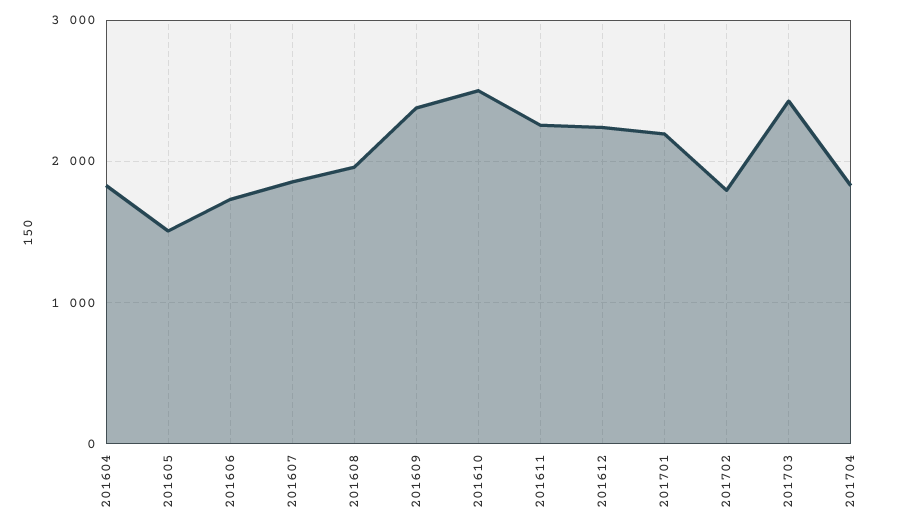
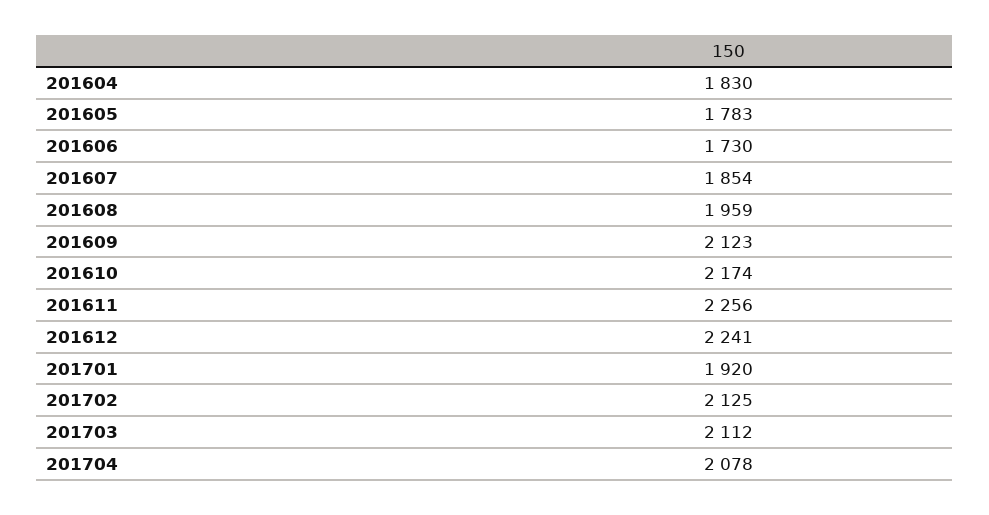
201605: 1500 -> 1783
201609: 2400 -> 2123
201610: 2500 -> 2174
201701: 2200 -> 1920
201702: 1800 -> 2125
201703: 2400 -> 2112
201704: 1800 -> 2078

